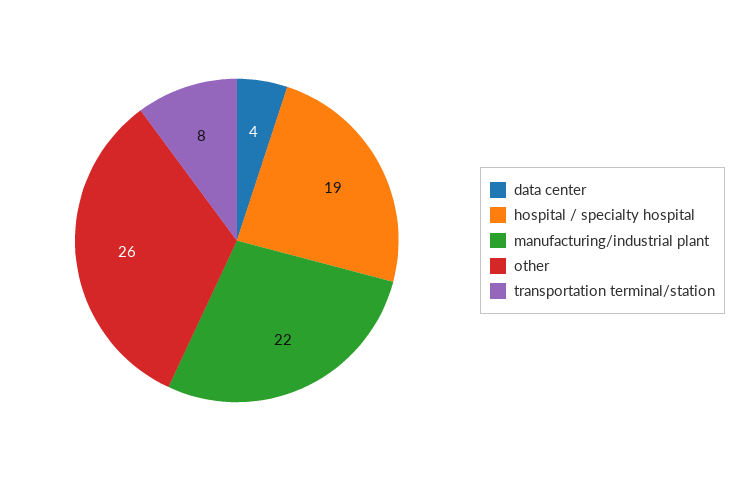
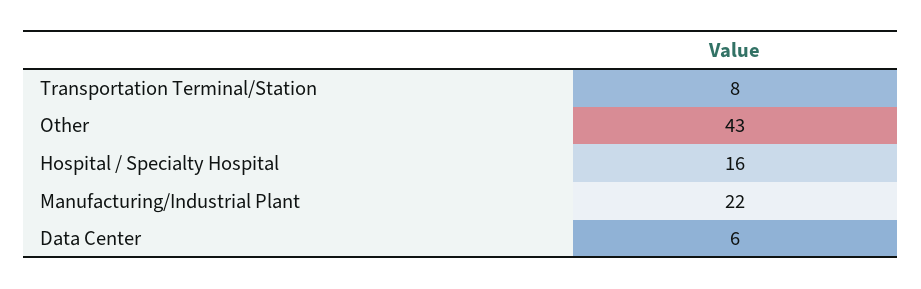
data center: 4 -> 6
hospital / specialty hospital: 19 -> 16
other: 26 -> 43

